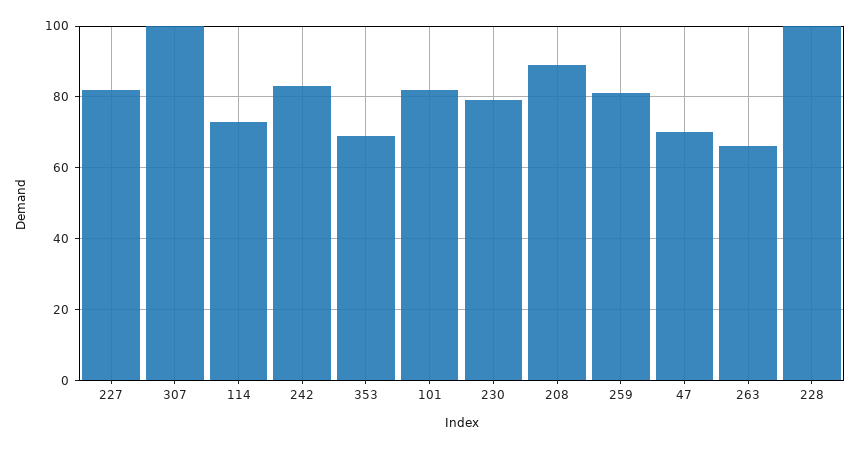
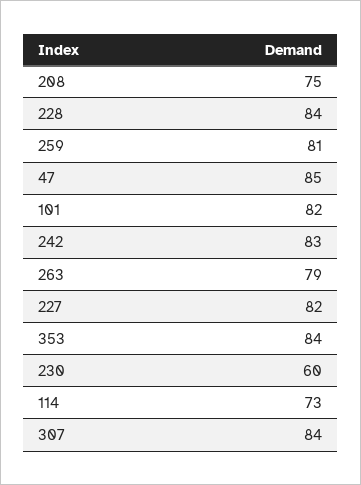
307: 100 -> 84
353: 70 -> 84
230: 80 -> 60
208: 90 -> 75
47: 70 -> 85
263: 65 -> 79
228: 100 -> 84

